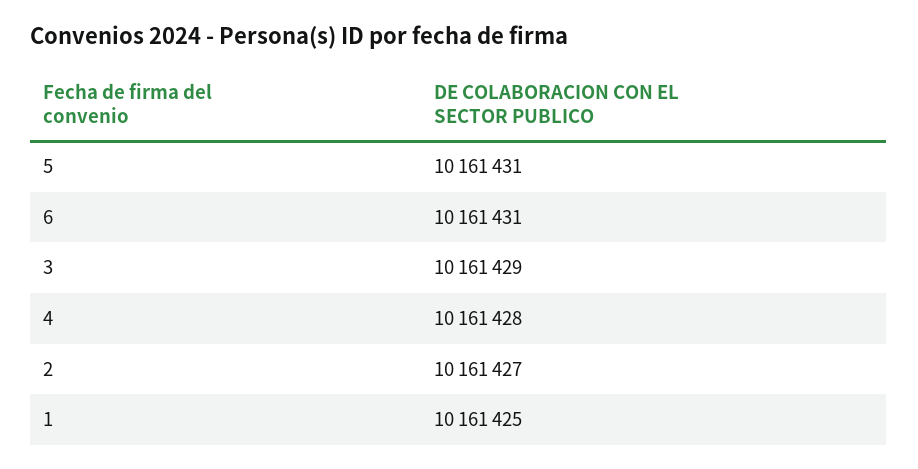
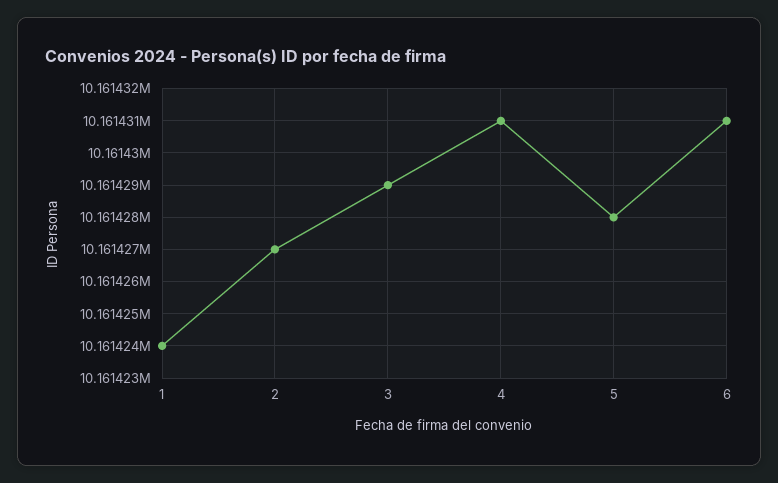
5: 10161431 -> 10161428
4: 10161428 -> 10161431
1: 10161425 -> 10161424

